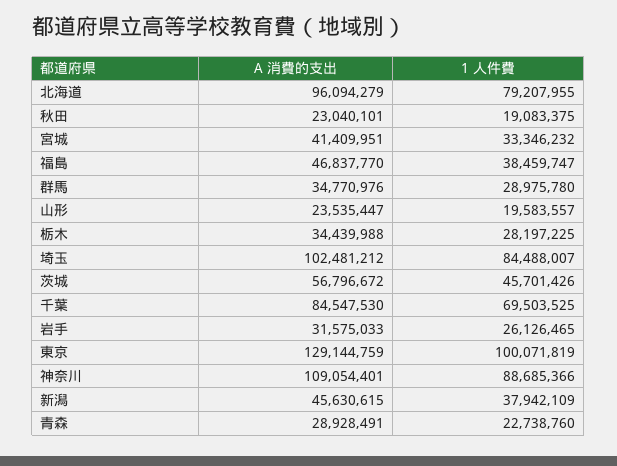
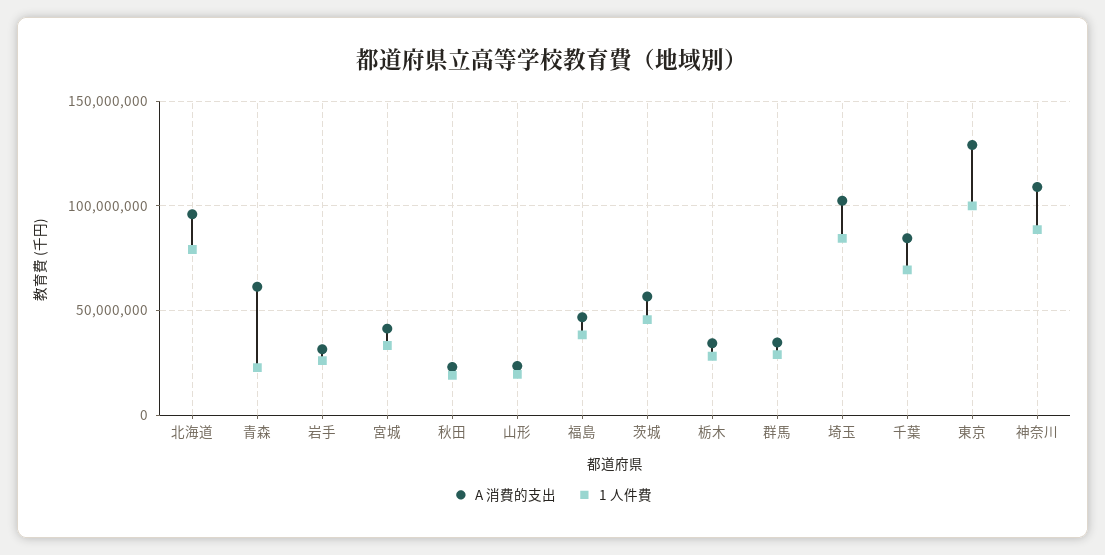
A 消費的支出, 新潟: 45630615 -> none
1 人件費, 新潟: 37942109 -> none
A 消費的支出, 青森: 28928491 -> 60000000

